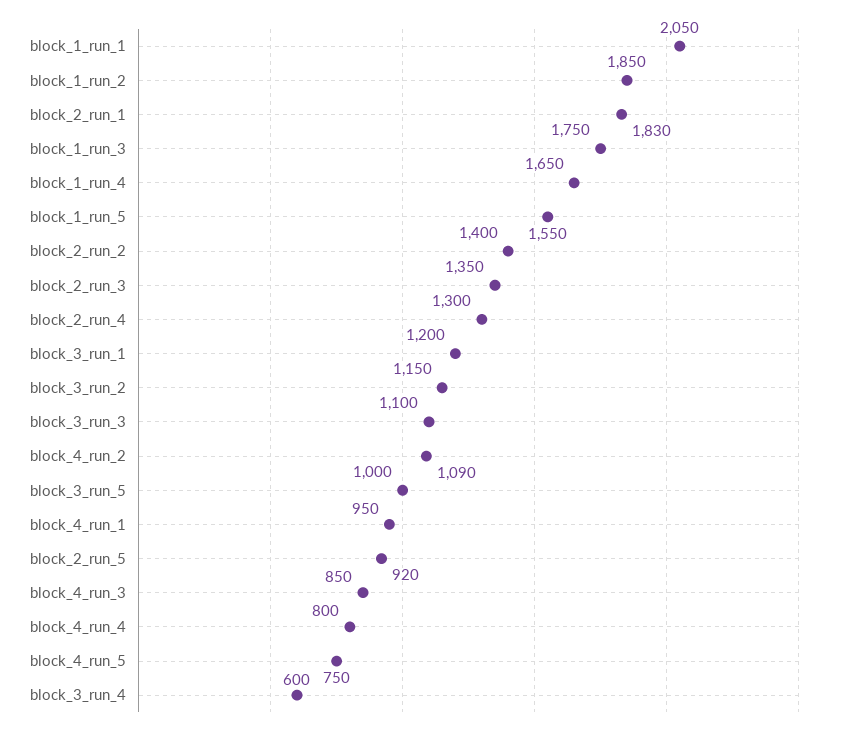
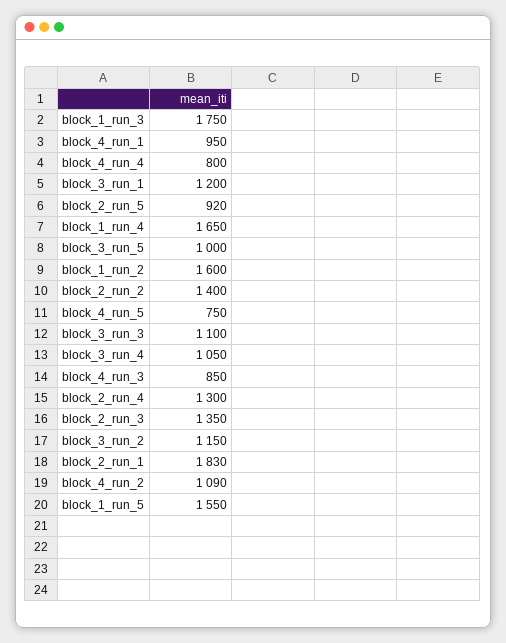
block_1_run_1: 2050 -> none
block_1_run_2: 1850 -> 1600
block_3_run_4: 600 -> 1050

